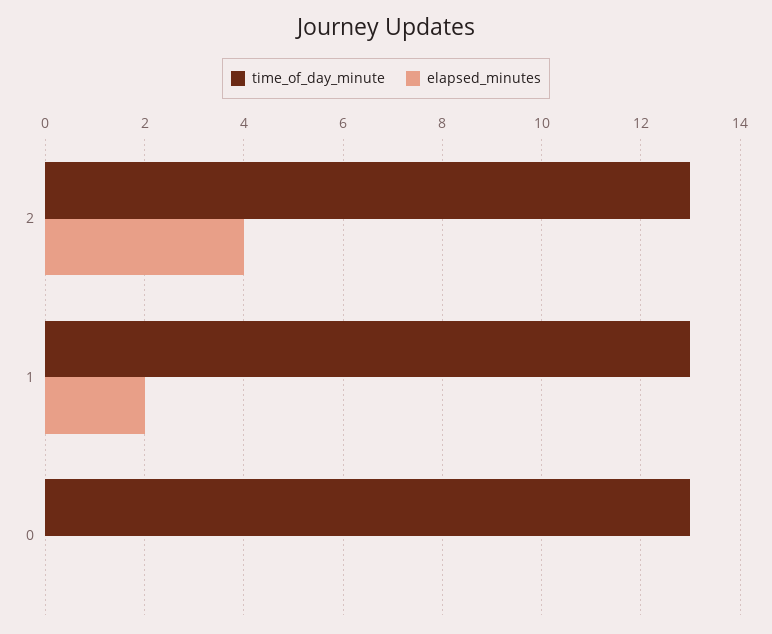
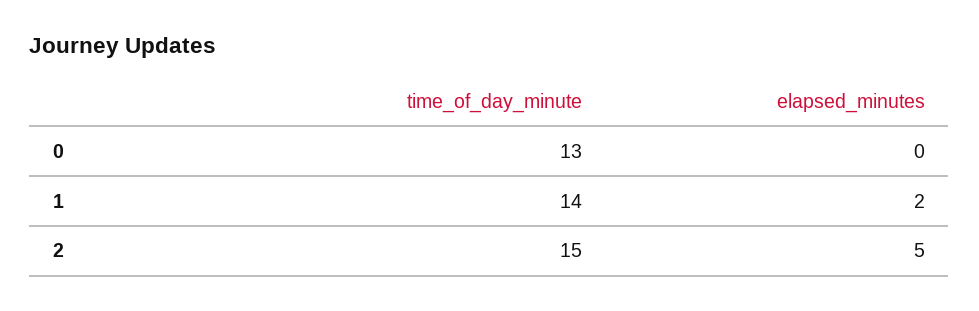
time_of_day_minute, 2: 13 -> 15
elapsed_minutes, 2: 4 -> 5
time_of_day_minute, 1: 13 -> 14

